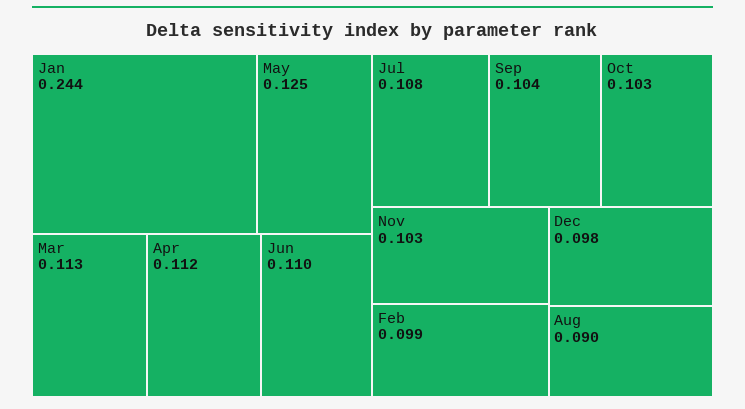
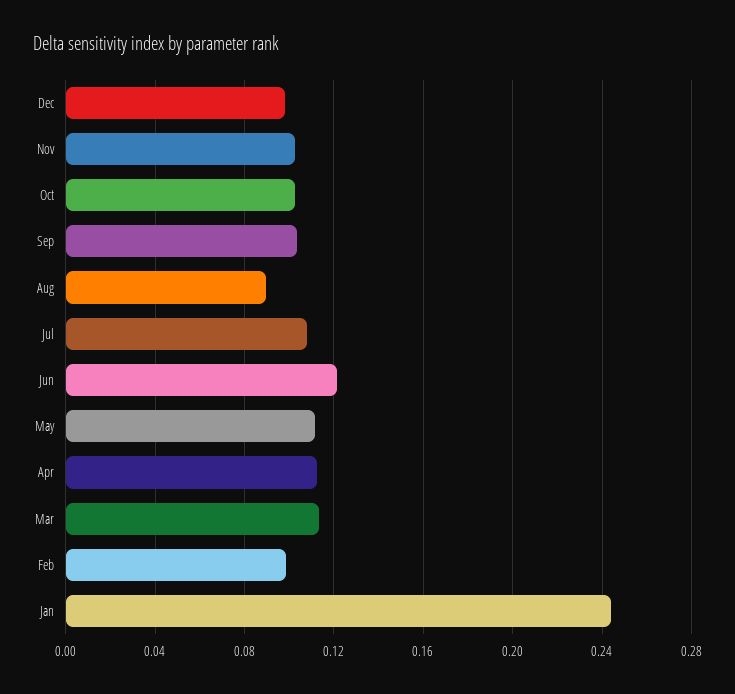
May: 0.125 -> 0.11
Jun: 0.11 -> 0.12

